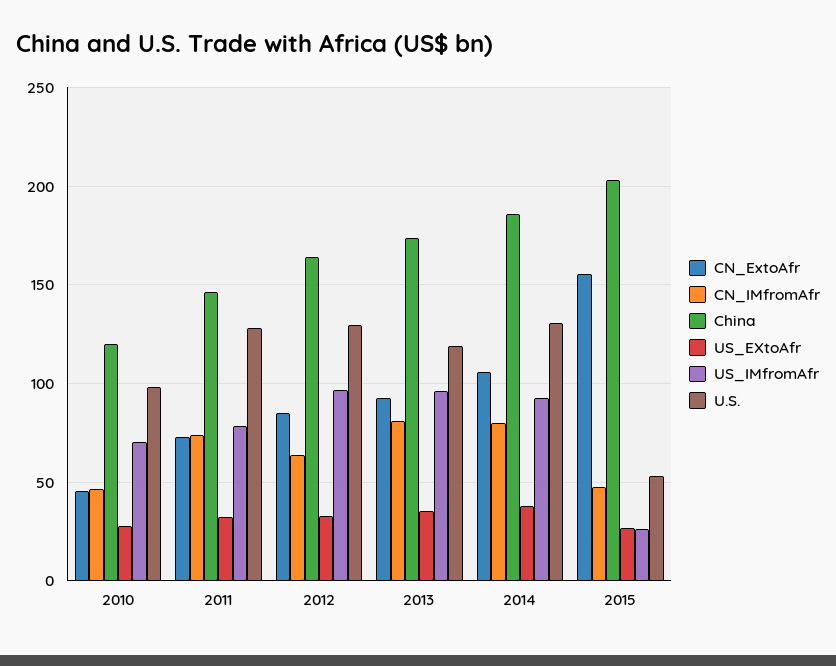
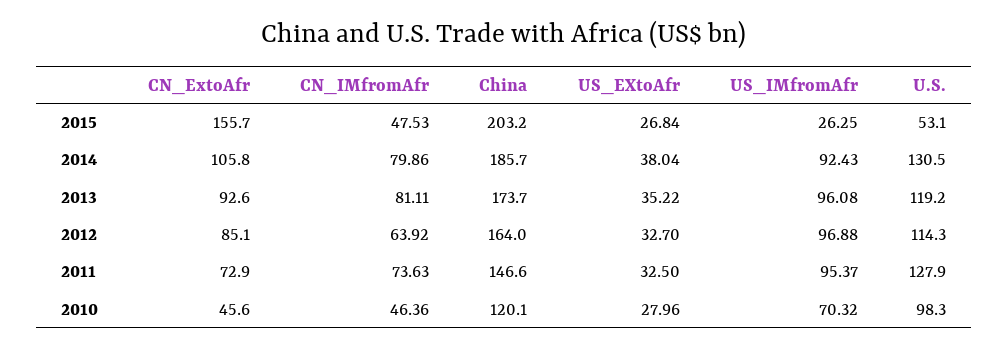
US_IMfromAfr, 2011: 80 -> 95.37
U.S., 2012: 130 -> 114.3

